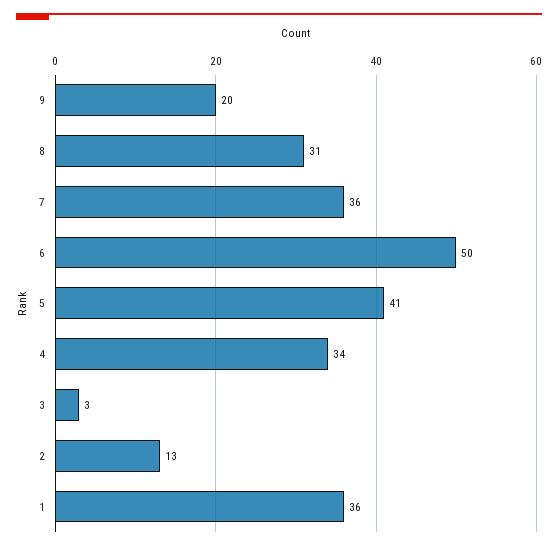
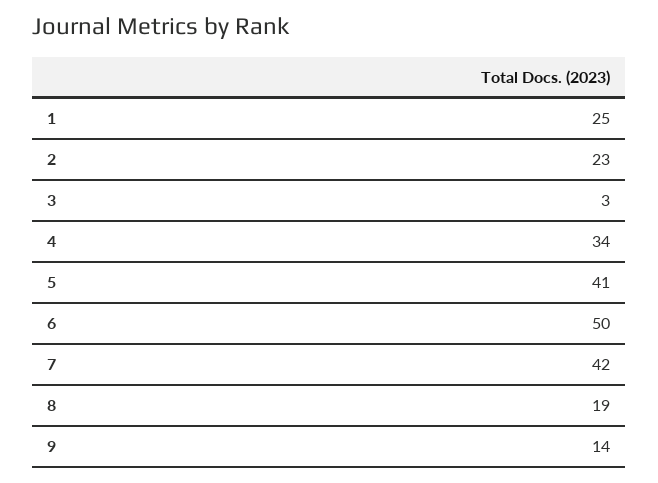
9: 20 -> 14
8: 31 -> 19
7: 36 -> 42
2: 13 -> 23
1: 36 -> 25

